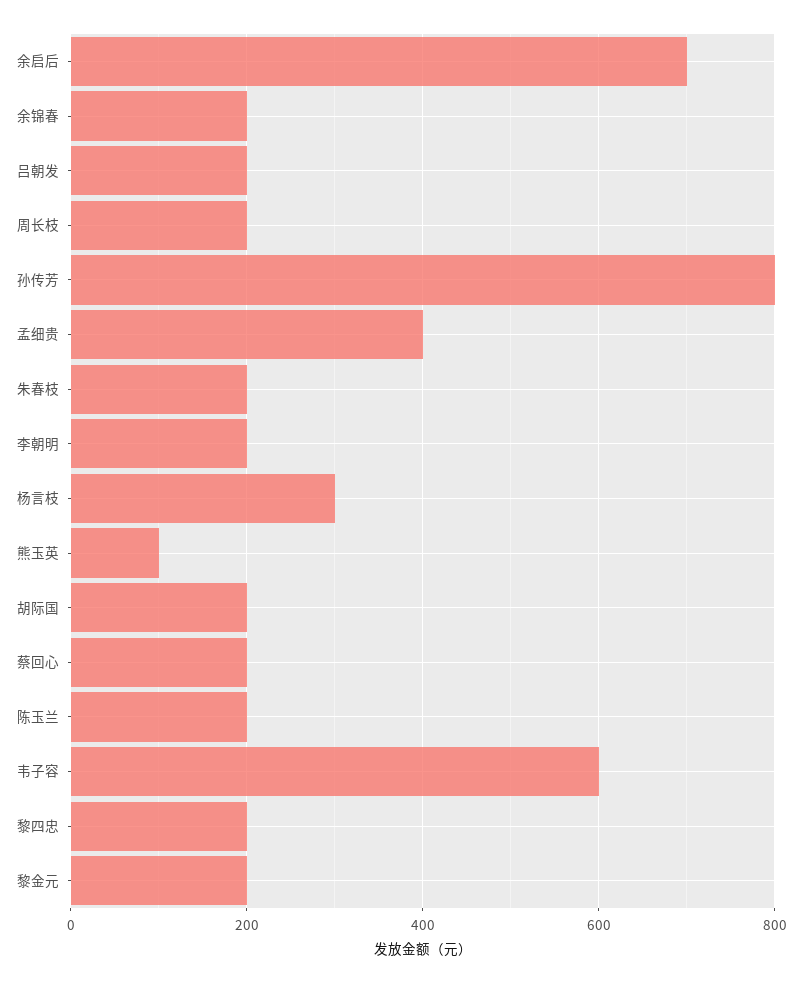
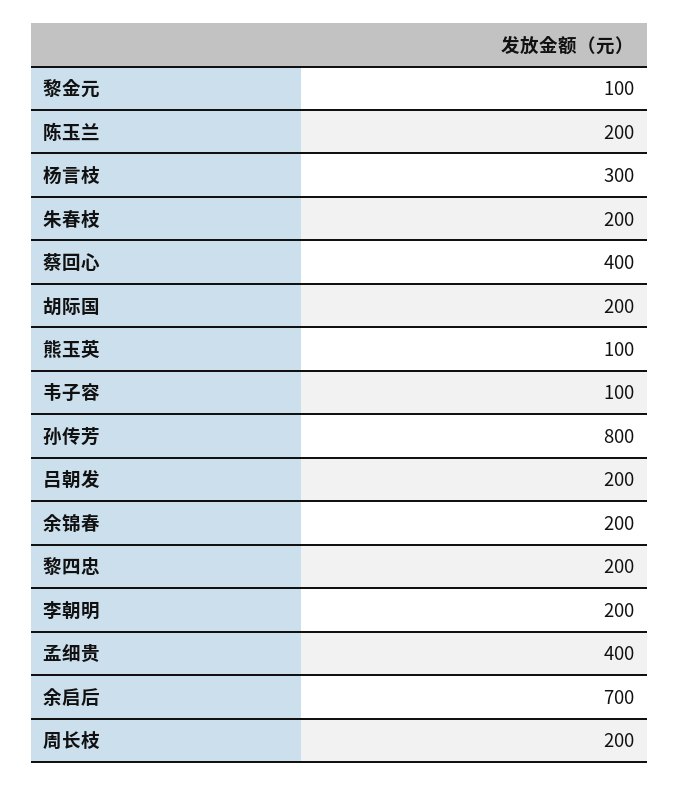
蔡回心: 200 -> 400
韦子容: 600 -> 100
黎金元: 200 -> 100

